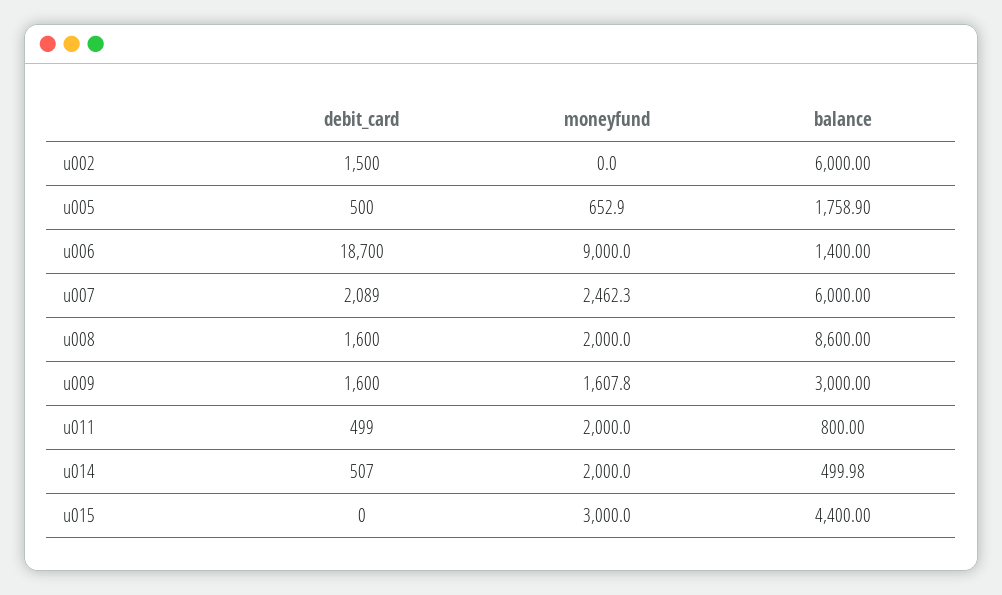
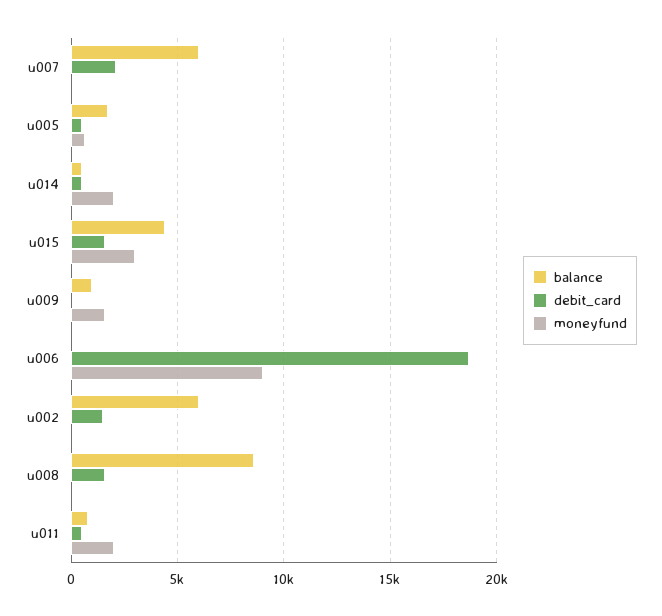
balance, u006: 1400 -> 0
moneyfund, u007: 2462.3 -> 0
moneyfund, u008: 2000 -> 0
debit_card, u009: 1600 -> 0
balance, u009: 3000 -> 1000
debit_card, u015: 0 -> 1500

